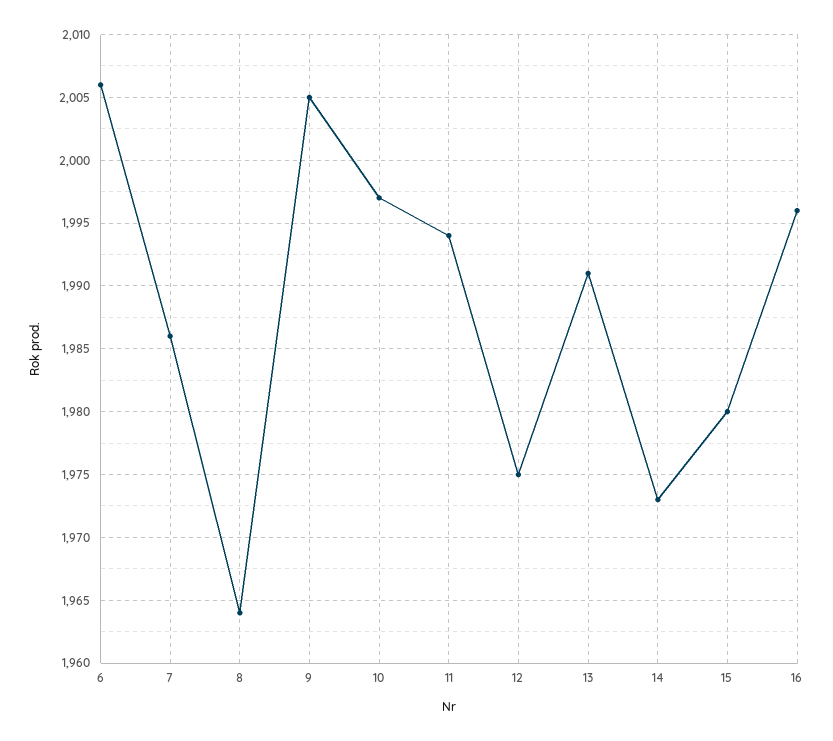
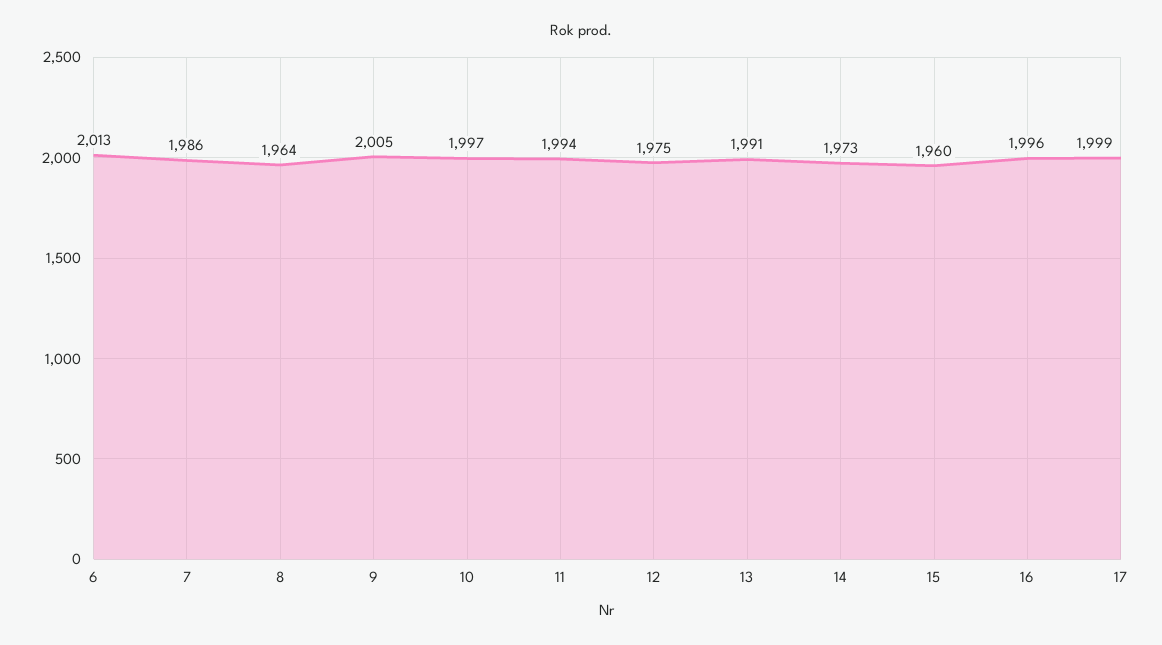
6: 2006 -> 2013
15: 1980 -> 1960
17: none -> 1999

